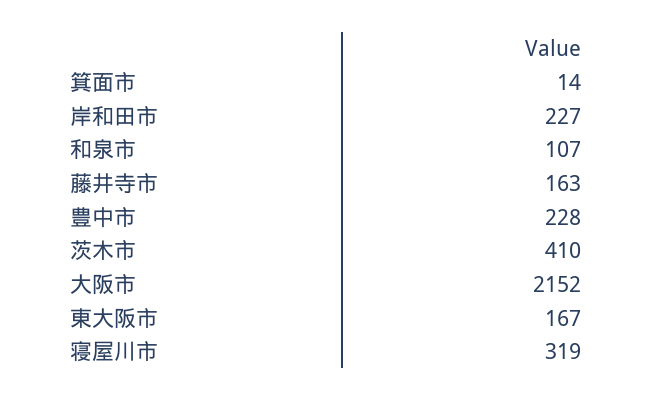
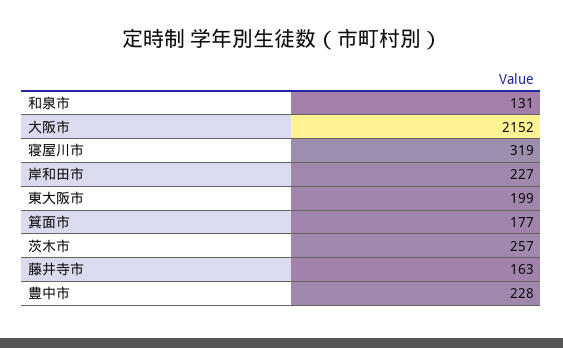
箕面市: 14 -> 177
和泉市: 107 -> 131
茨木市: 410 -> 257
東大阪市: 167 -> 199

